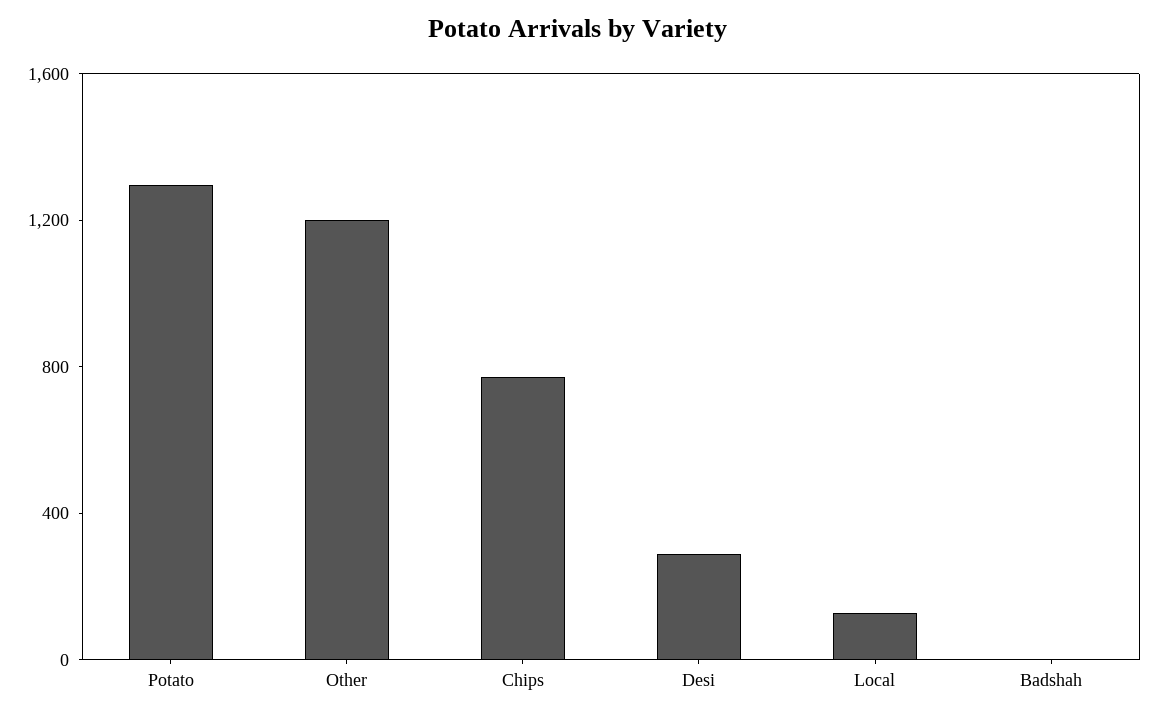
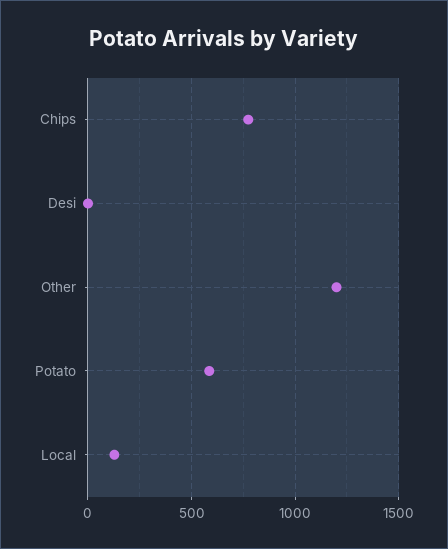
Potato: 1300 -> 600
Desi: 300 -> 0
Badshah: 0 -> none

